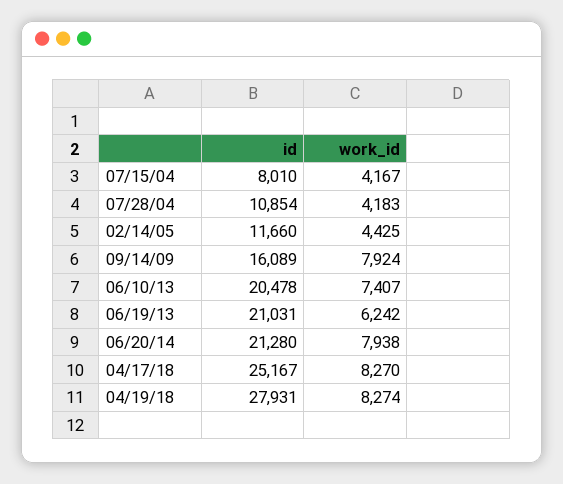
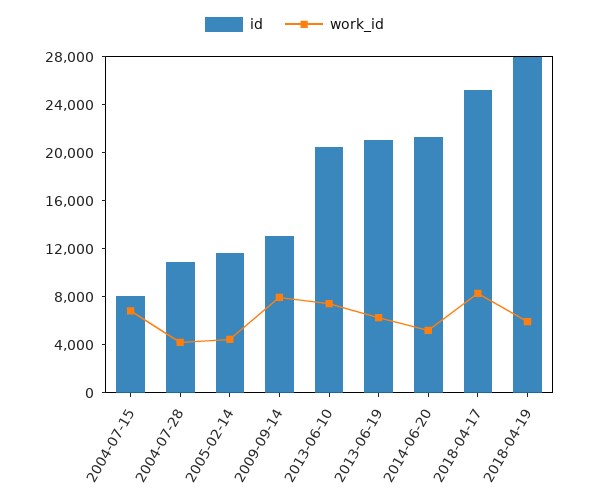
work_id, 07/15/04: 4167 -> 7000
id, 09/14/09: 16089 -> 13000
work_id, 06/20/14: 7938 -> 5000
work_id, 04/19/18: 8274 -> 6000

